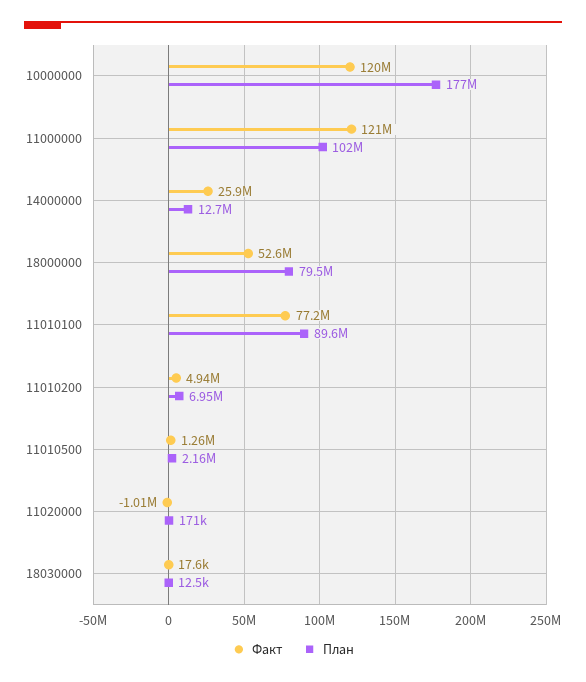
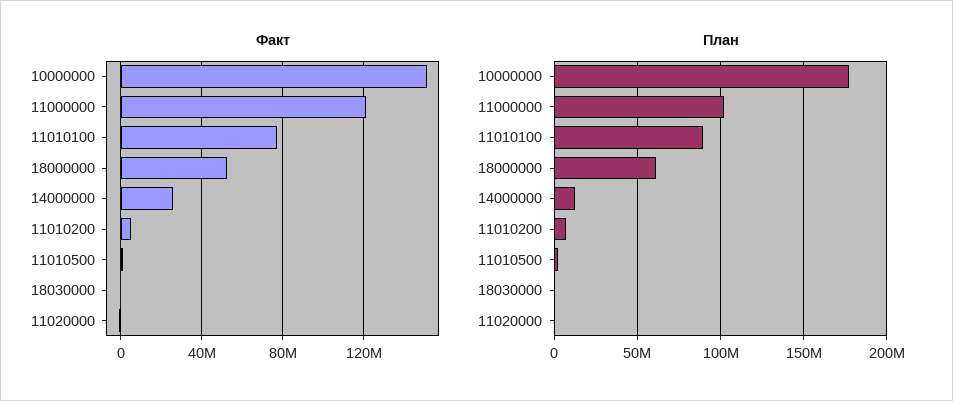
Факт, 10000000: 120000000 -> 150000000
План, 18000000: 79500000 -> 60000000

